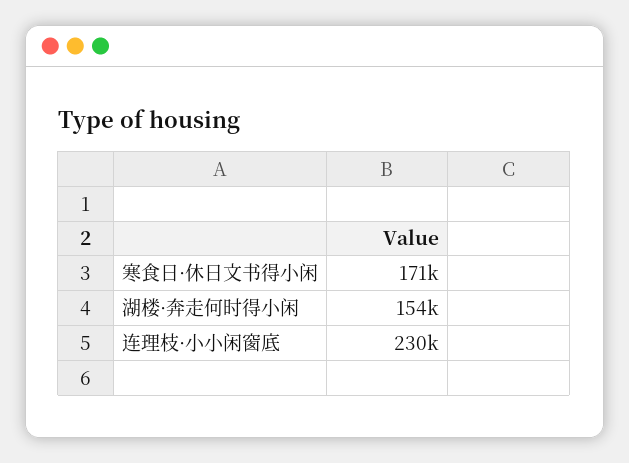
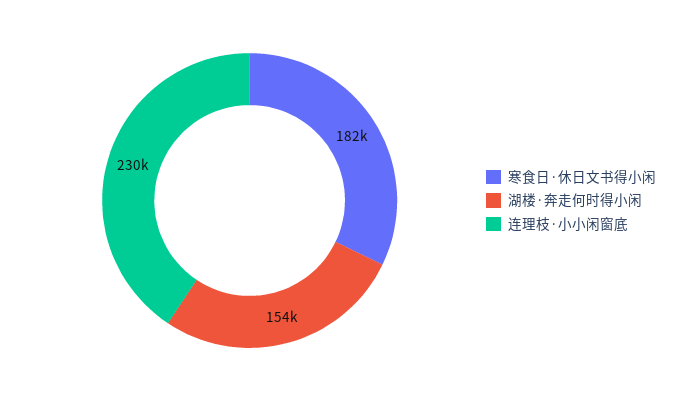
寒食日·休日文书得小闲: 171000 -> 182000

